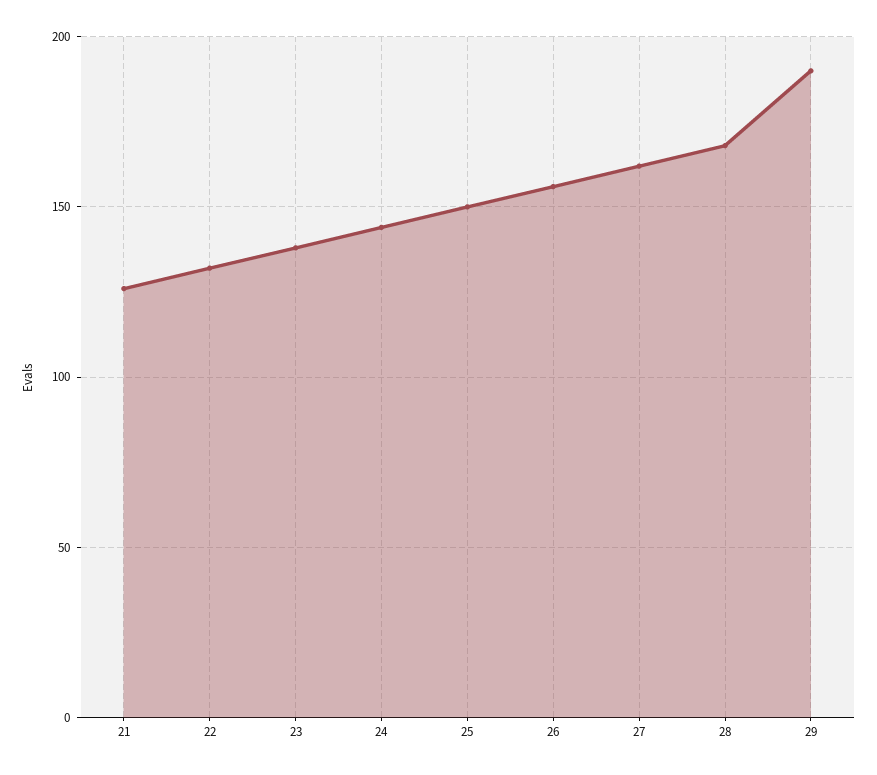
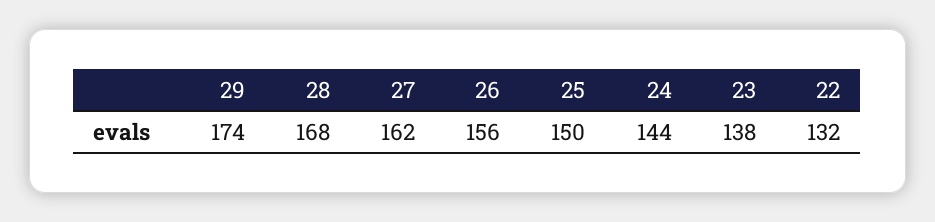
21: 125 -> none
29: 190 -> 174

